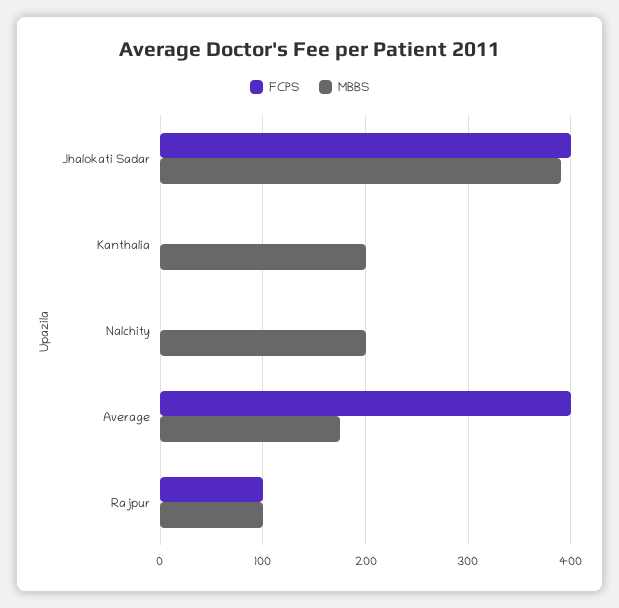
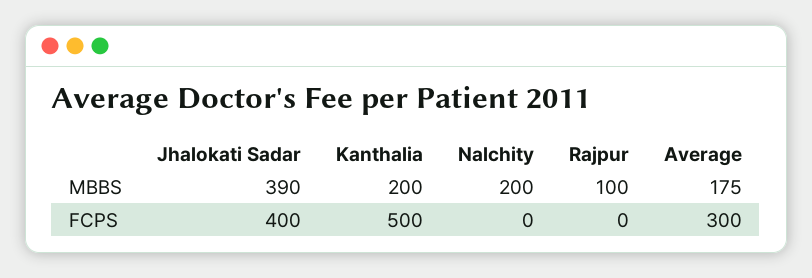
FCPS, Kanthalia: 0 -> 500
FCPS, Average: 400 -> 300
FCPS, Rajpur: 100 -> 0

